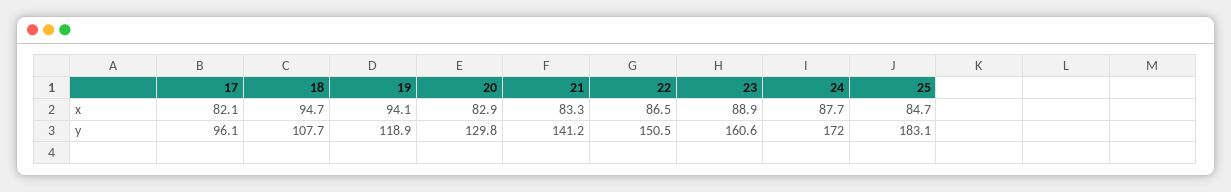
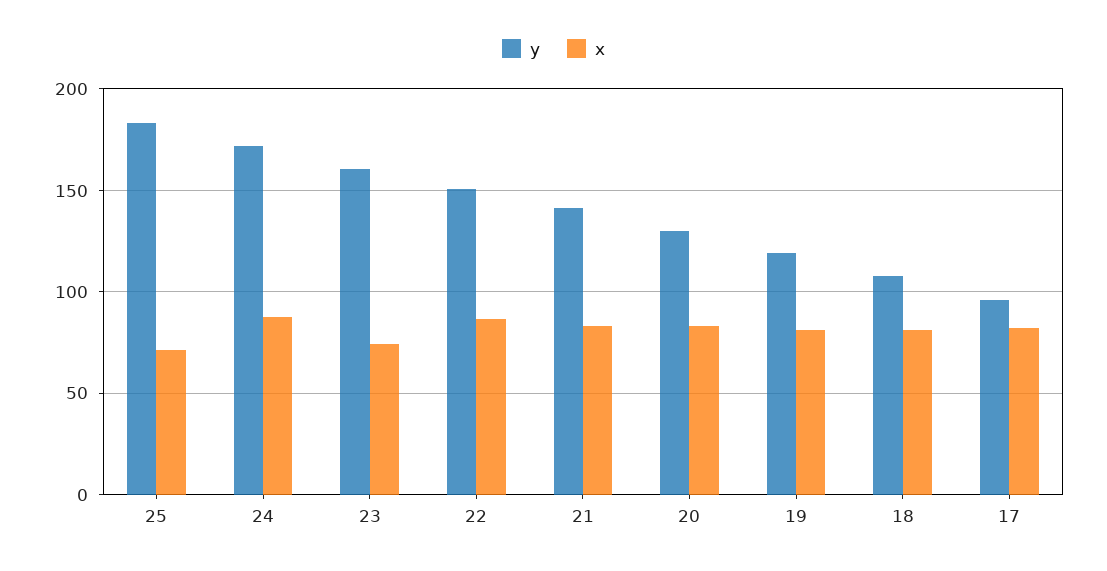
x, 18: 94.7 -> 80
x, 19: 94.1 -> 80
x, 23: 88.9 -> 75
x, 25: 84.7 -> 70

